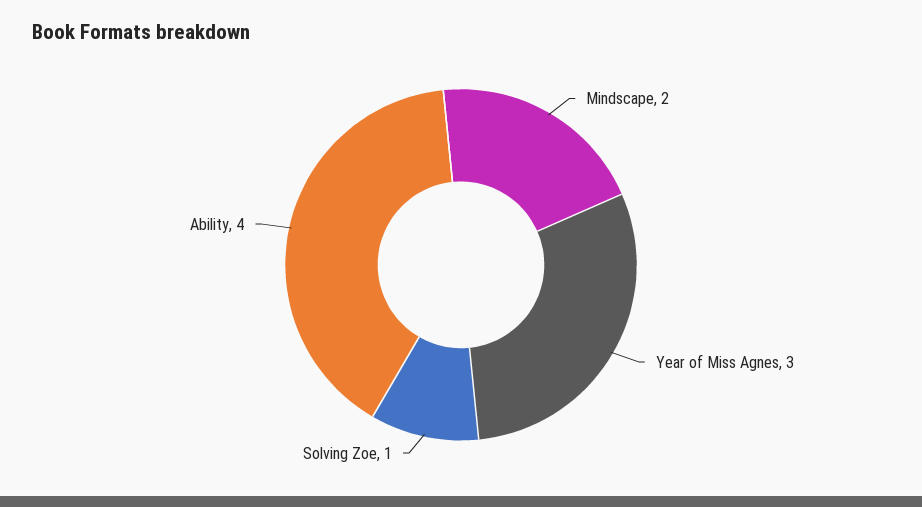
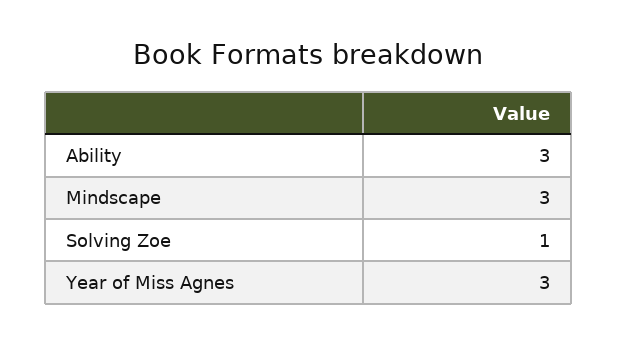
Mindscape: 2 -> 3
Ability: 4 -> 3

